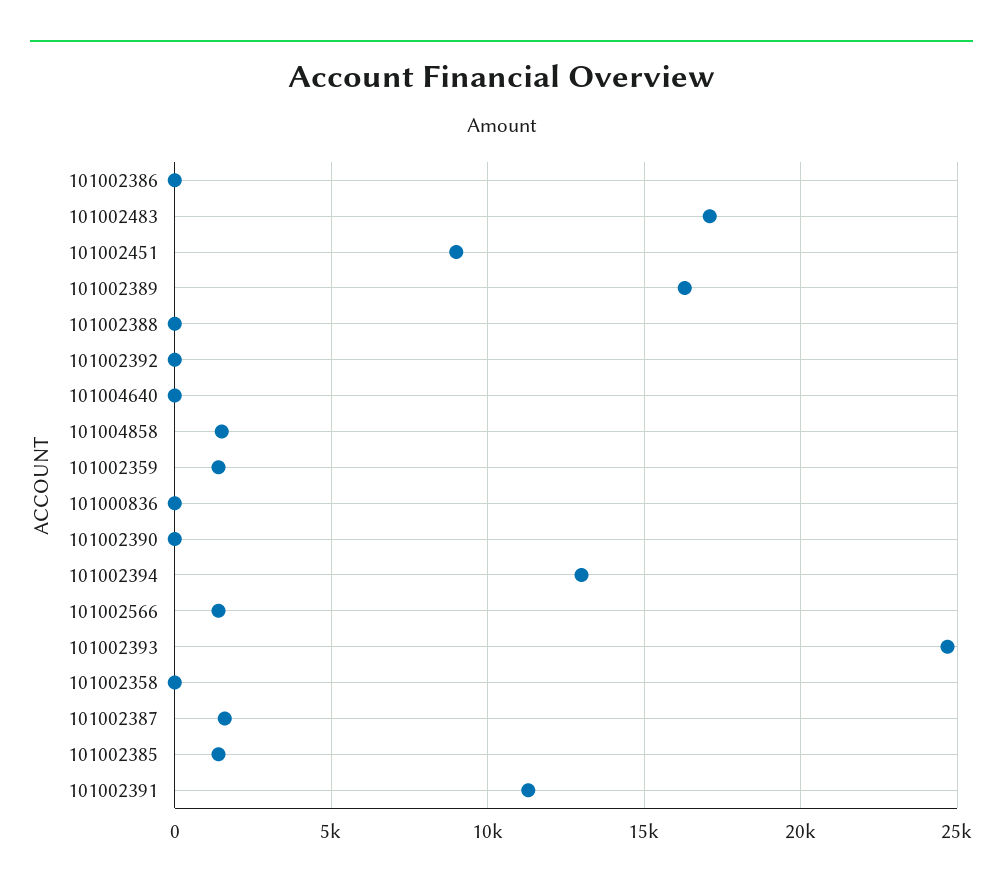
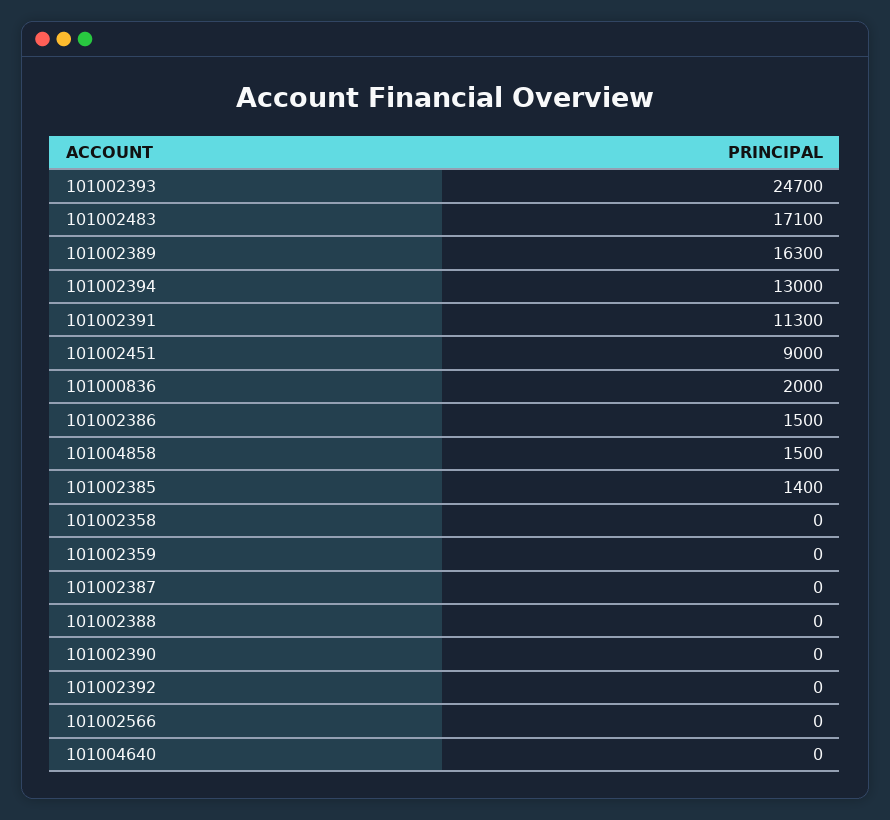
101002386: 0 -> 1500
101002359: 1500 -> 0
101000836: 0 -> 2000
101002566: 1500 -> 0
101002387: 1500 -> 0

